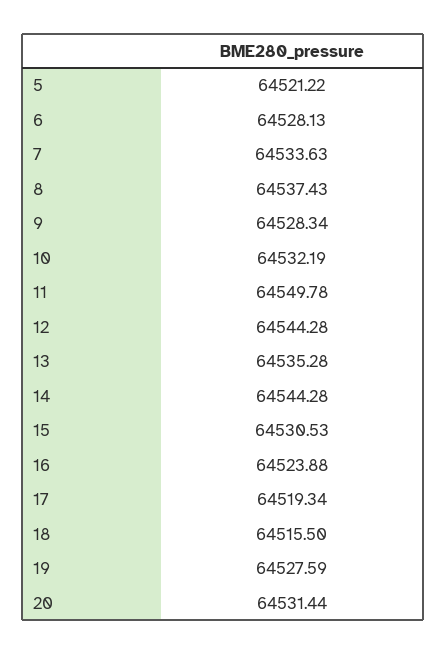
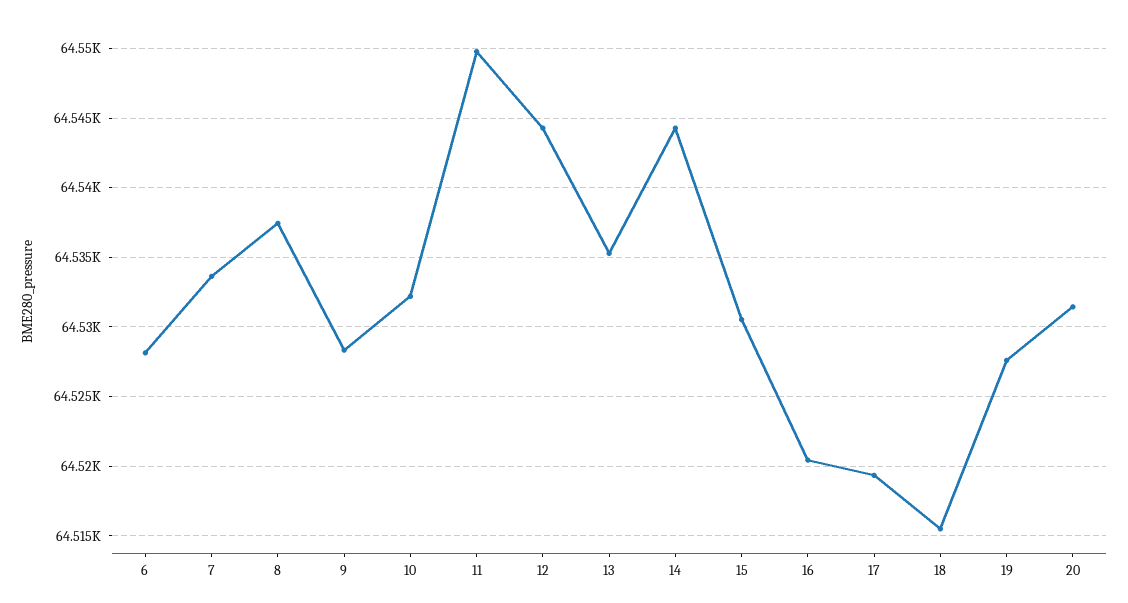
5: 64521.22 -> none
16: 64523.88 -> 64520.5

